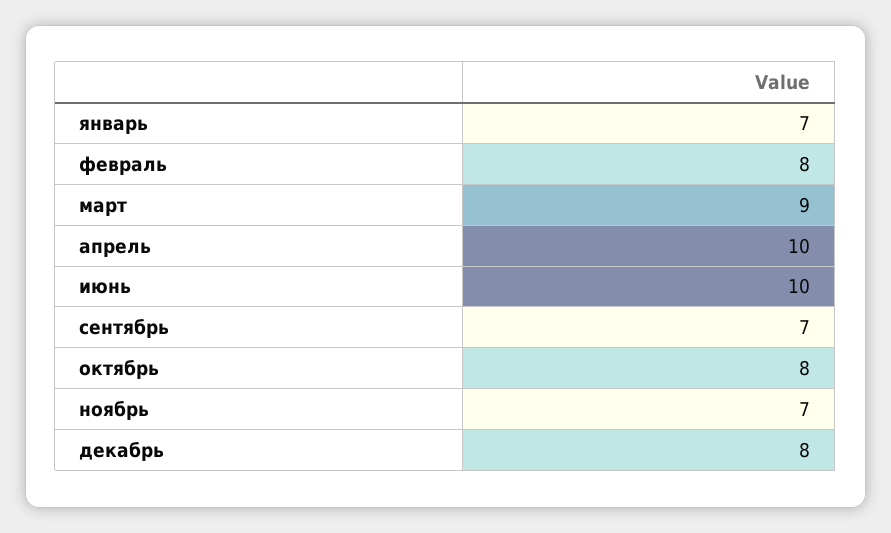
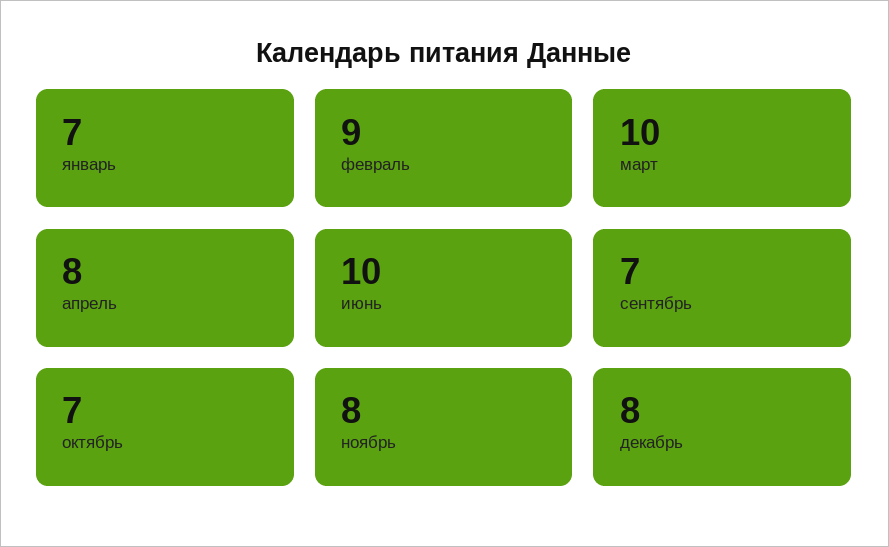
февраль: 8 -> 9
март: 9 -> 10
апрель: 10 -> 8
октябрь: 8 -> 7
ноябрь: 7 -> 8

